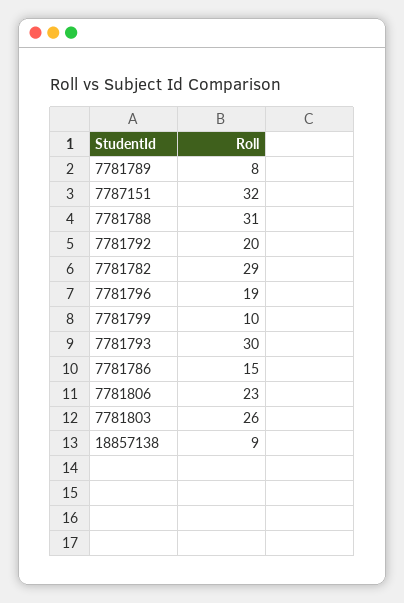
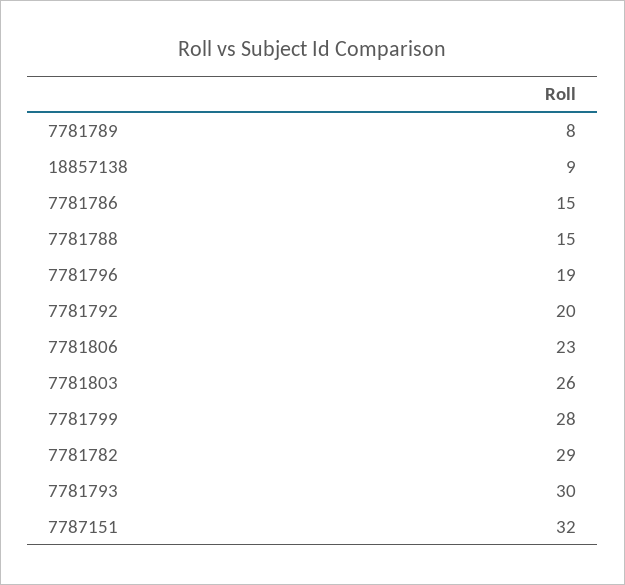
7781788: 31 -> 15
7781799: 10 -> 28

